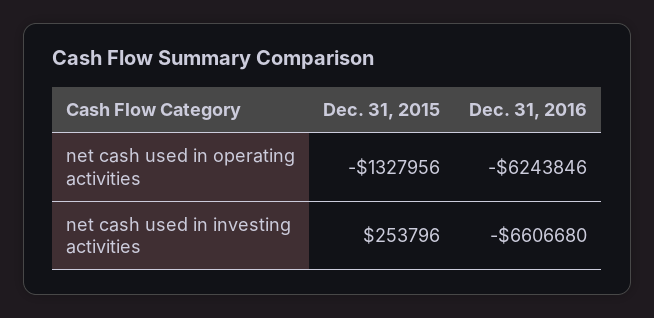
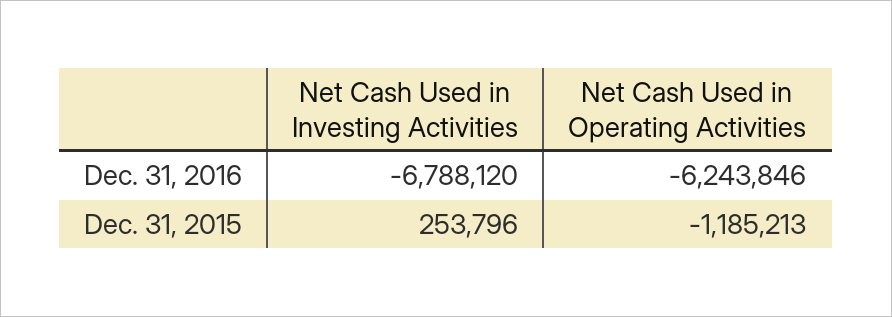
Dec. 31, 2015, net cash used in operating activities: -1327956 -> -1185213
Dec. 31, 2016, net cash used in investing activities: -6606680 -> -6788120

